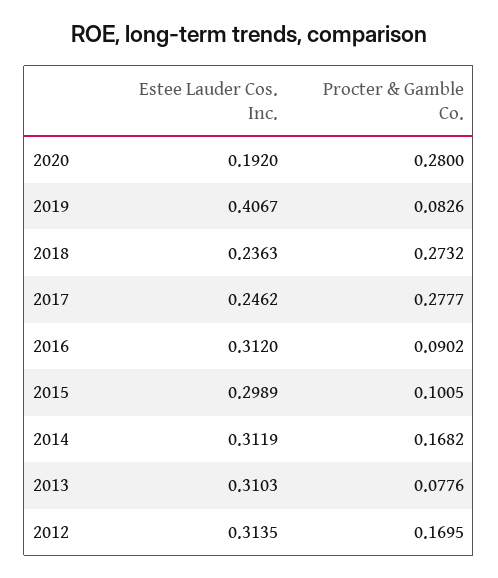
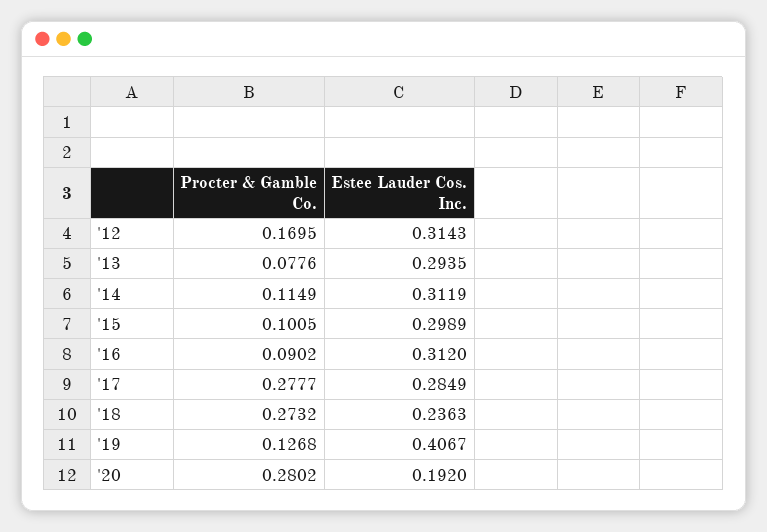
Procter & Gamble Co., 2020: 0.28 -> 0.2802
Procter & Gamble Co., 2019: 0.0826 -> 0.1268
Estee Lauder Cos. Inc., 2017: 0.2462 -> 0.2849
Procter & Gamble Co., 2014: 0.1682 -> 0.1149
Estee Lauder Cos. Inc., 2013: 0.3103 -> 0.2935
Estee Lauder Cos. Inc., 2012: 0.3135 -> 0.3143

